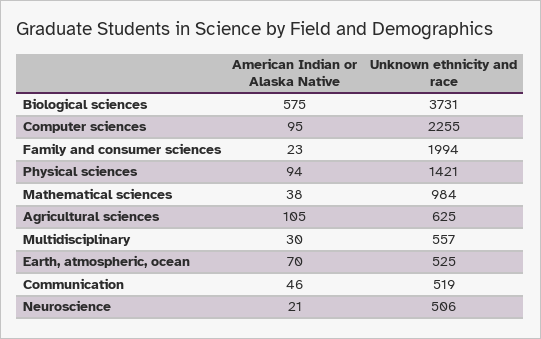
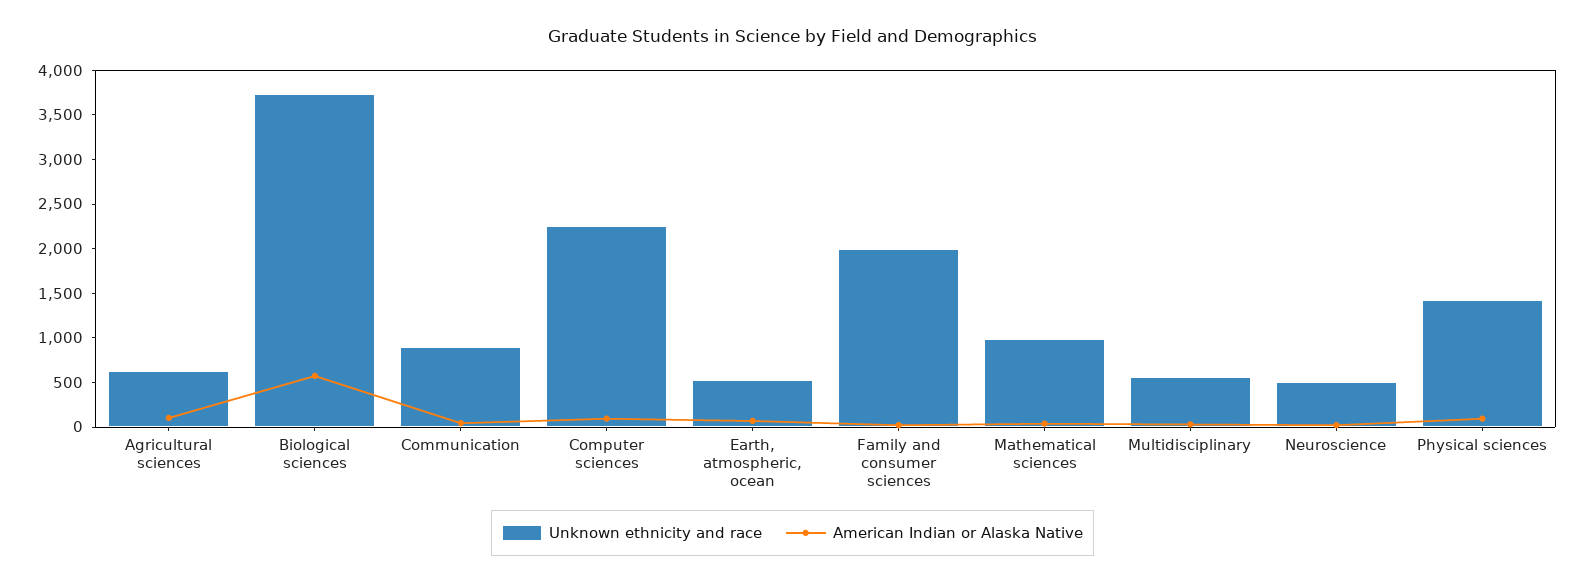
Unknown ethnicity and race, Communication: 519 -> 900

